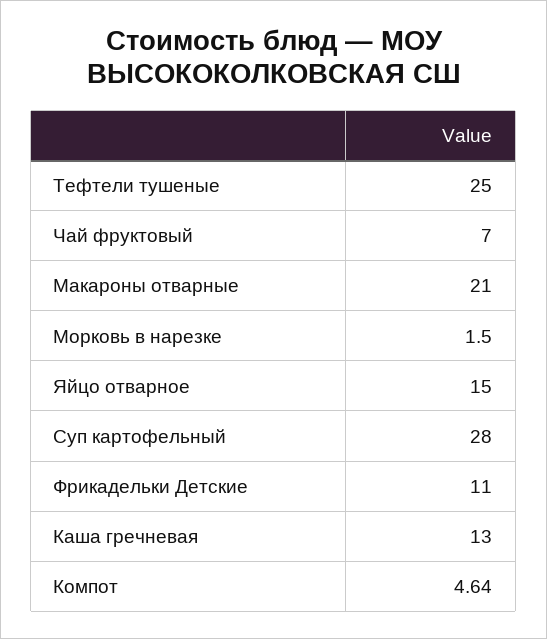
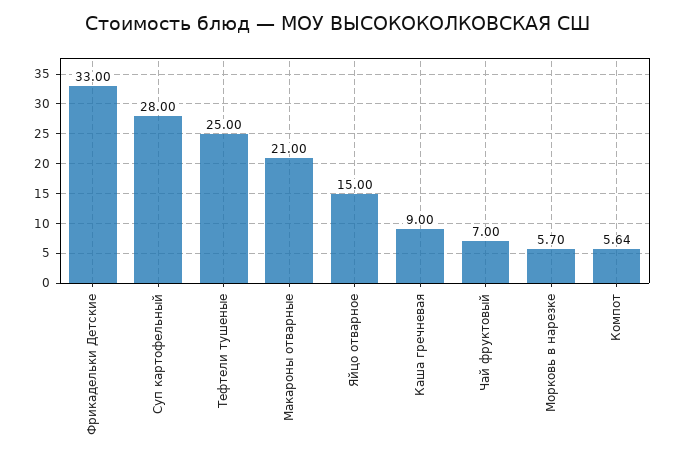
Морковь в нарезке: 1.5 -> 5.7
Фрикадельки Детские: 11 -> 33
Каша гречневая: 13 -> 9
Компот: 4.64 -> 5.64

